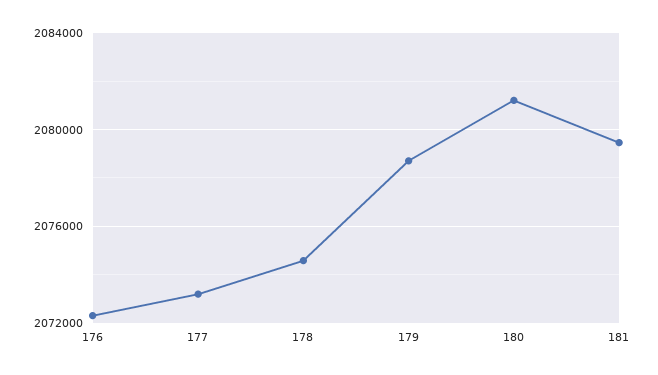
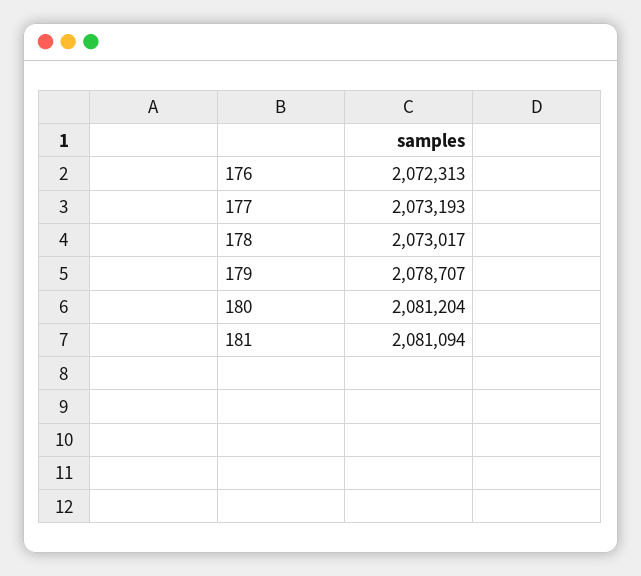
178: 2074500 -> 2073017
181: 2079500 -> 2081094

